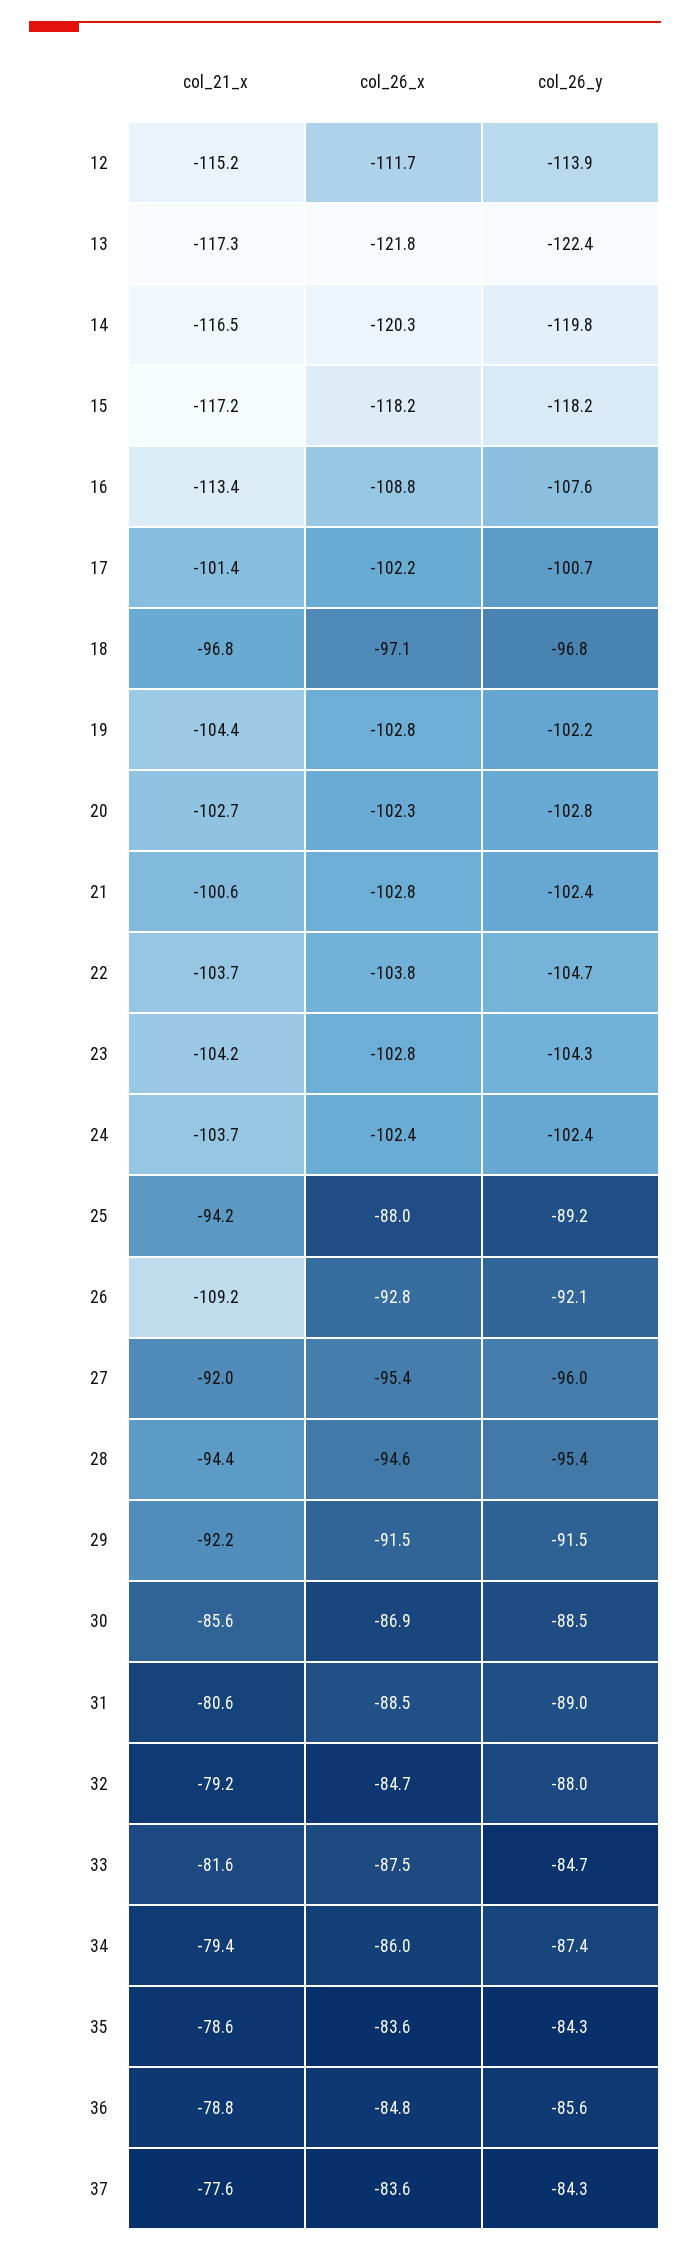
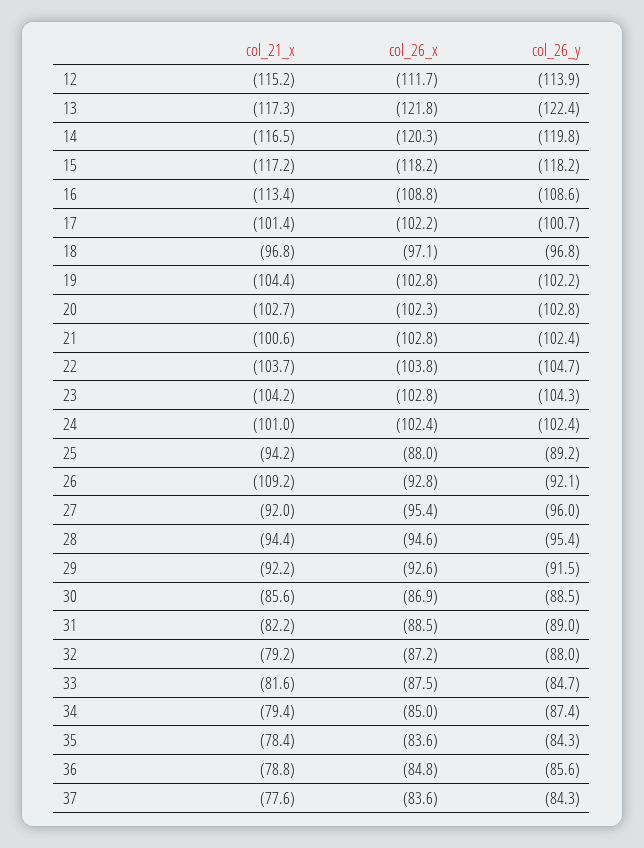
col_26_y, 16: -107.6 -> -108.6
col_21_x, 24: -103.7 -> -101
col_26_x, 29: -91.5 -> -92.6
col_21_x, 31: -80.6 -> -82.2
col_26_x, 32: -84.7 -> -87.2
col_26_x, 34: -86 -> -85
col_21_x, 35: -78.6 -> -78.4

